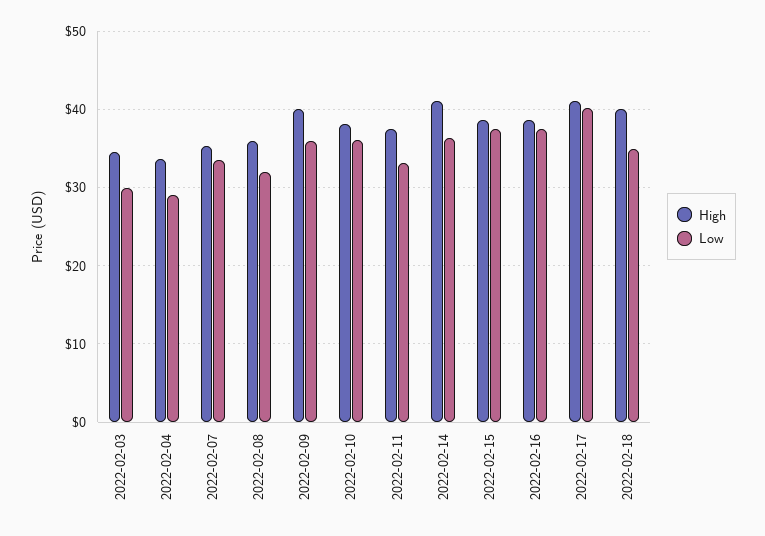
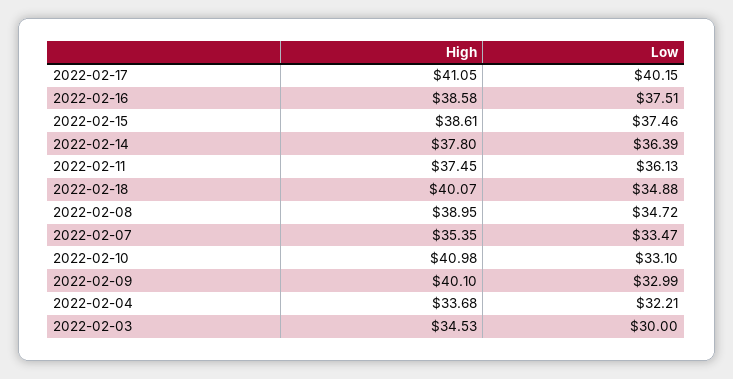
Low, 2022-02-04: 29 -> 32.21
High, 2022-02-08: 36 -> 38.95
Low, 2022-02-08: 32 -> 34.72
Low, 2022-02-09: 36 -> 32.99
High, 2022-02-10: 38 -> 40.98
Low, 2022-02-10: 36 -> 33.1
Low, 2022-02-11: 33 -> 36.13
High, 2022-02-14: 41 -> 37.8

